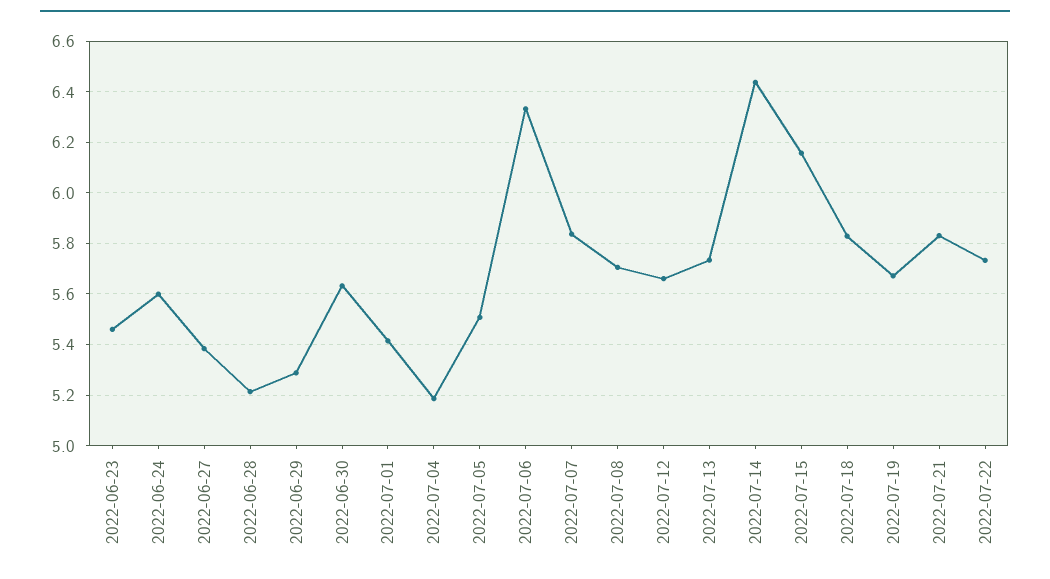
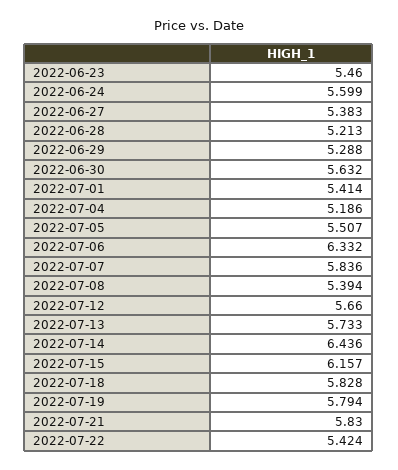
2022-07-08: 5.7 -> 5.394
2022-07-19: 5.675 -> 5.794
2022-07-22: 5.725 -> 5.424

